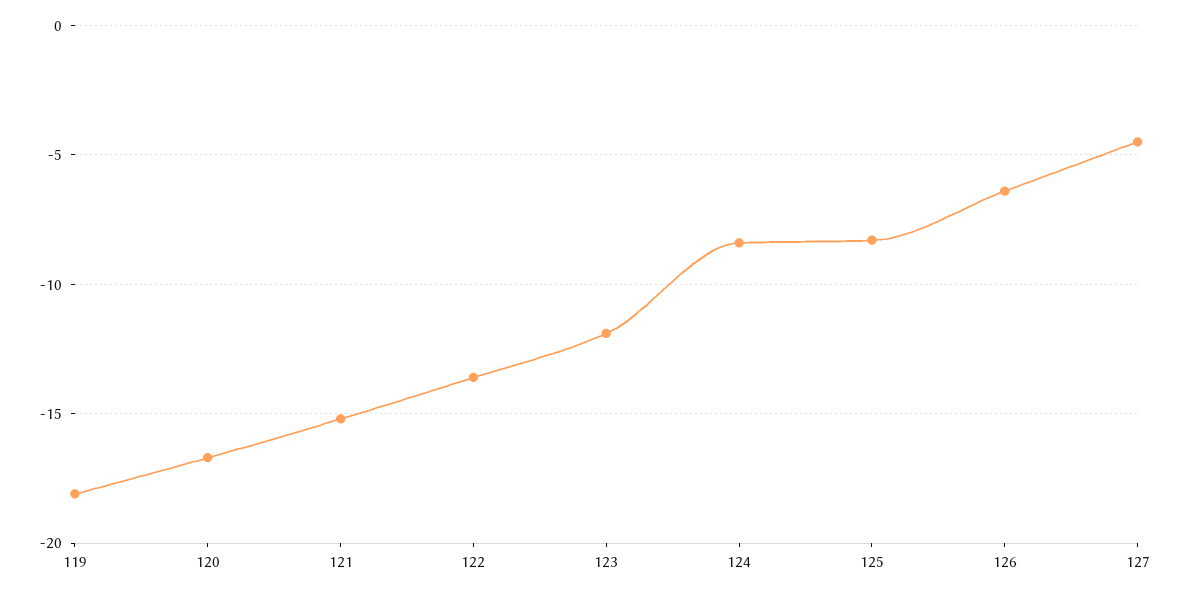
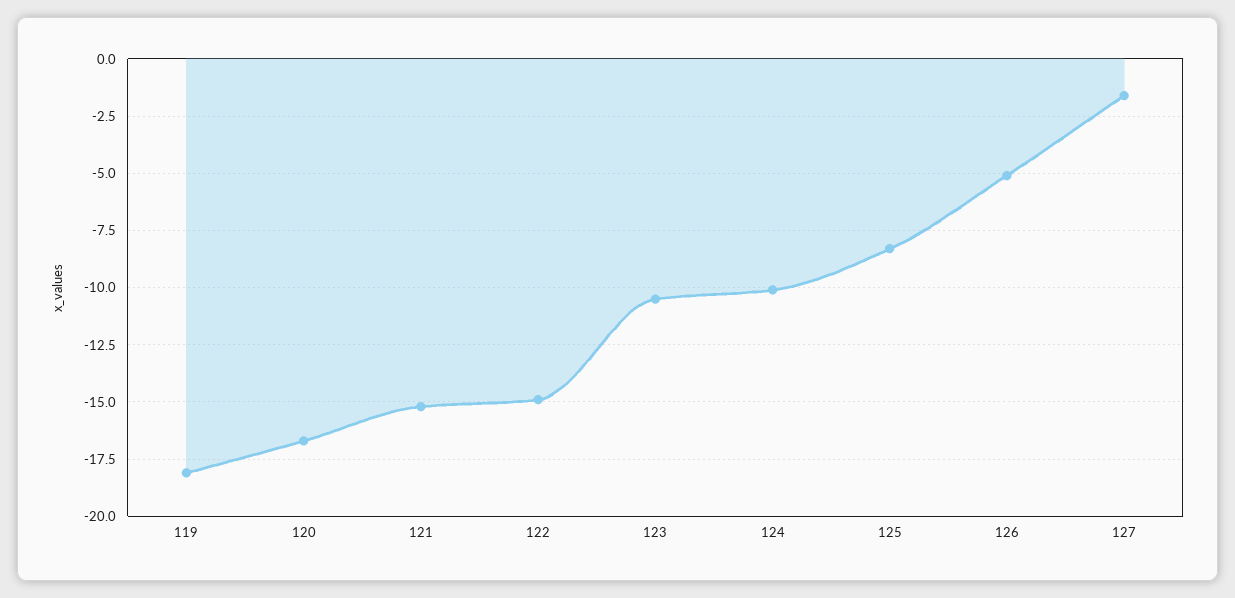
122: -13.5 -> -15
123: -12 -> -10.5
124: -8.5 -> -10
126: -6.5 -> -5
127: -4.5 -> -1.5

